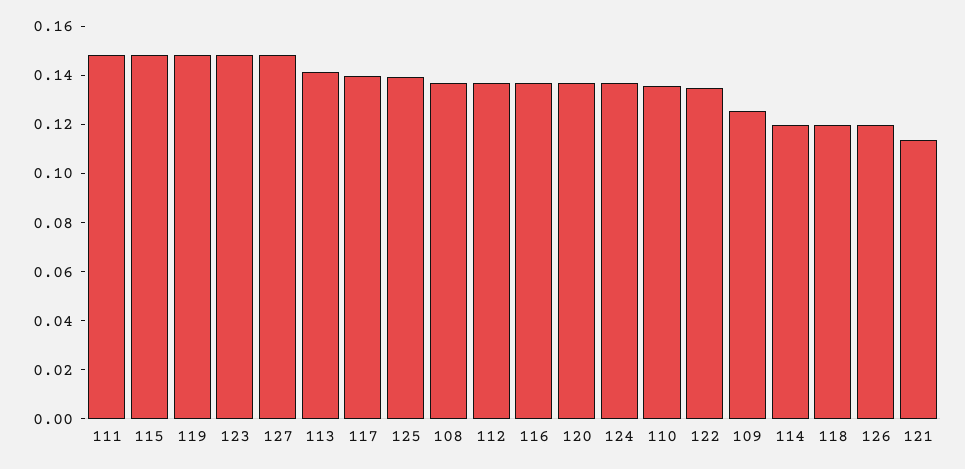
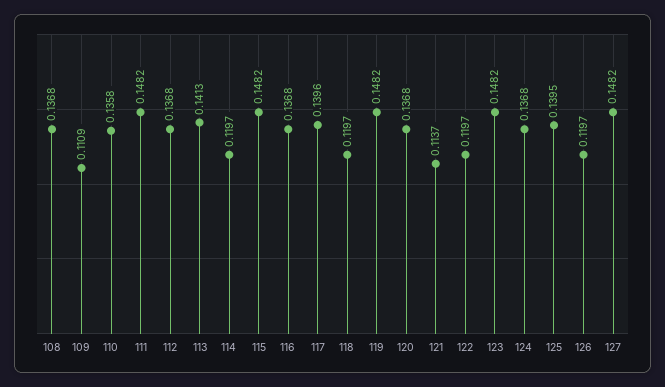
122: 0.135 -> 0.1197
109: 0.125 -> 0.1109

